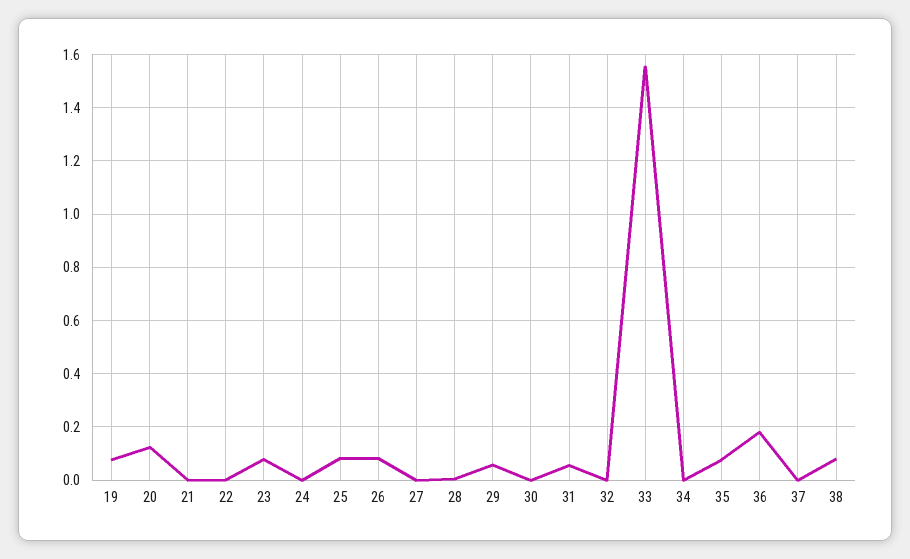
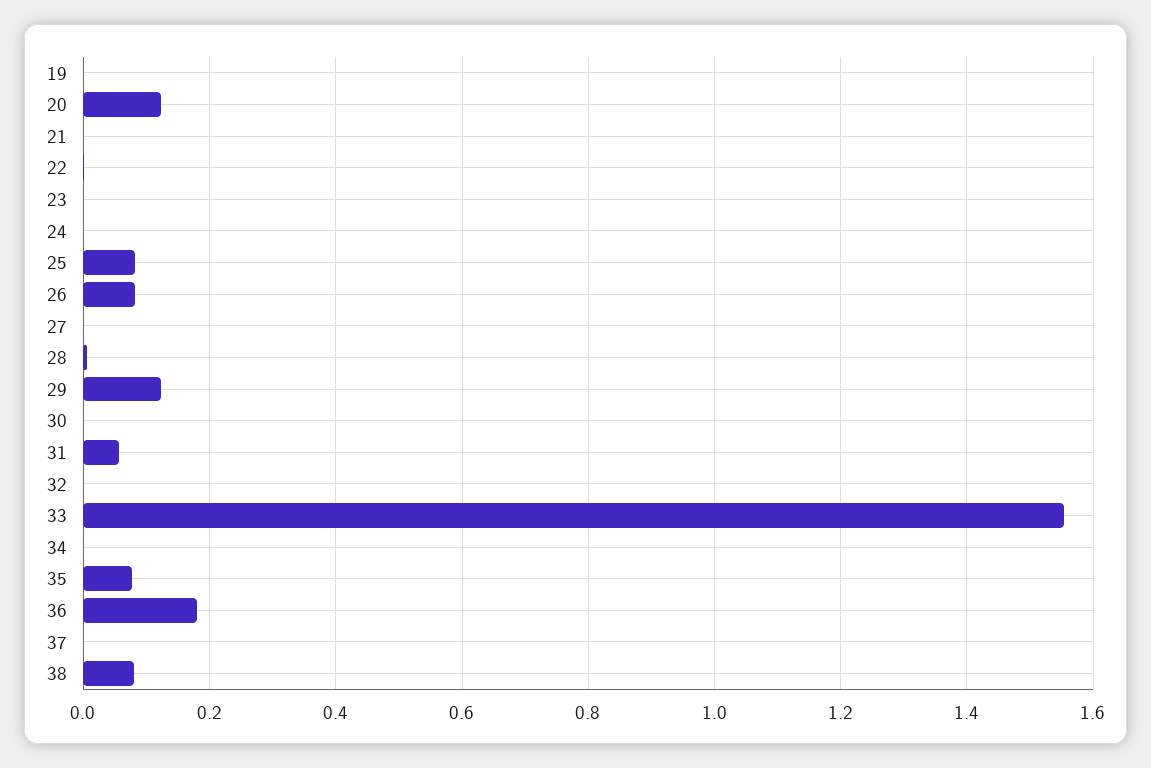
19: 0.075 -> 0
23: 0.075 -> 0
29: 0.05 -> 0.12

